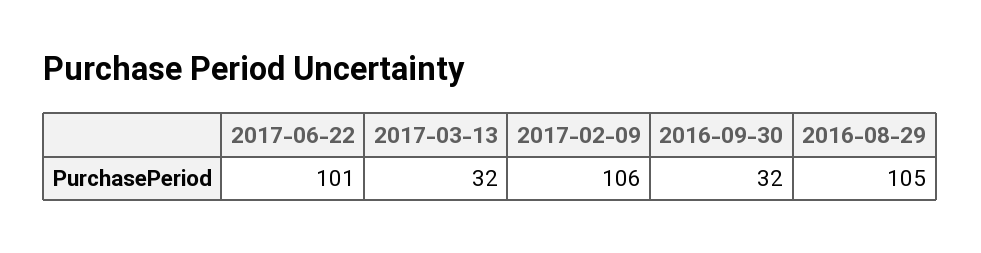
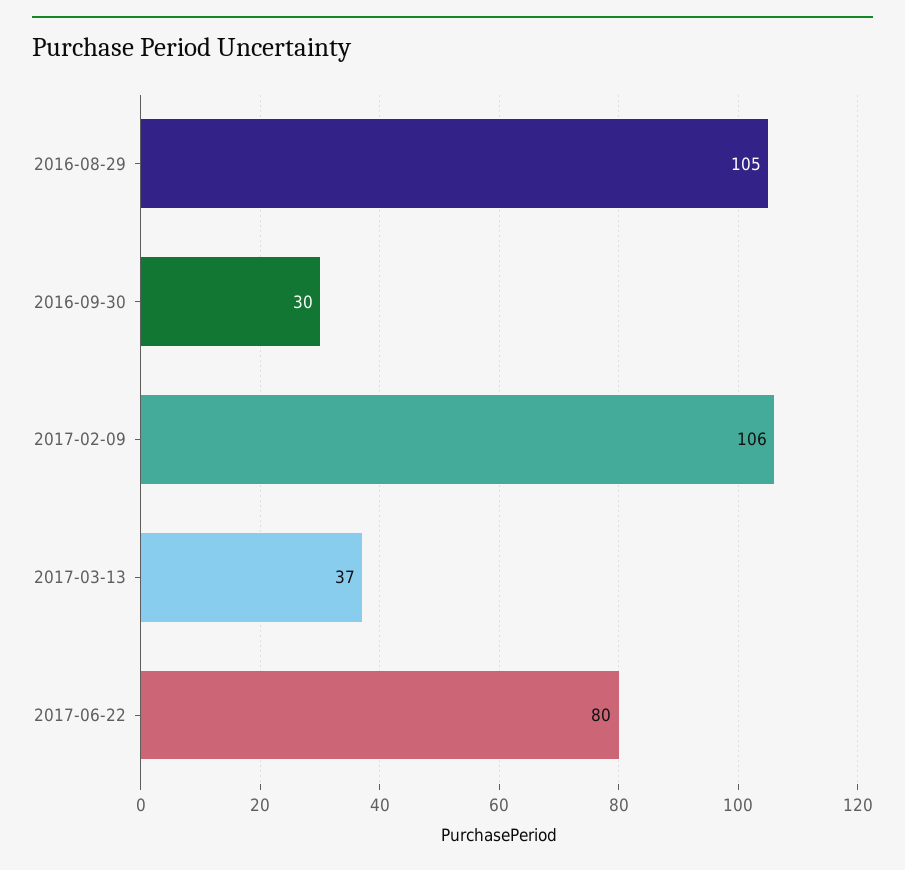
2017-06-22: 101 -> 80
2017-03-13: 32 -> 37
2016-09-30: 32 -> 30

